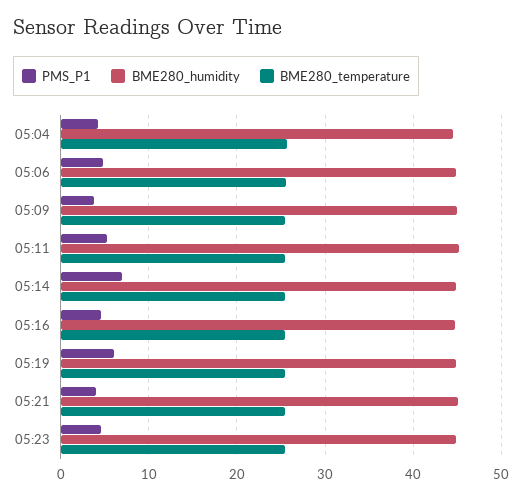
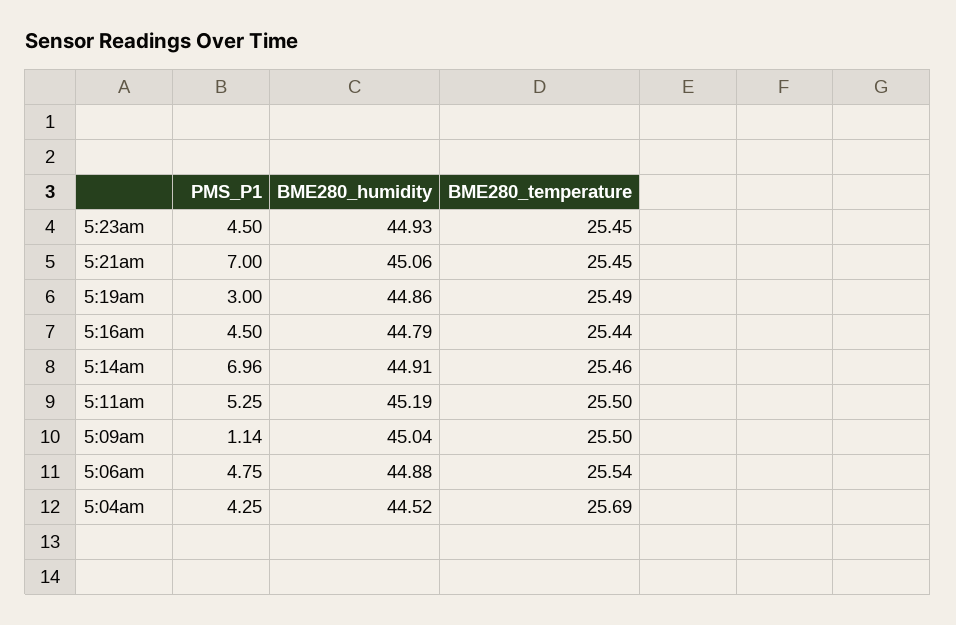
PMS_P1, 05:09: 4 -> 1.14
PMS_P1, 05:19: 6 -> 3
PMS_P1, 05:21: 4 -> 7

